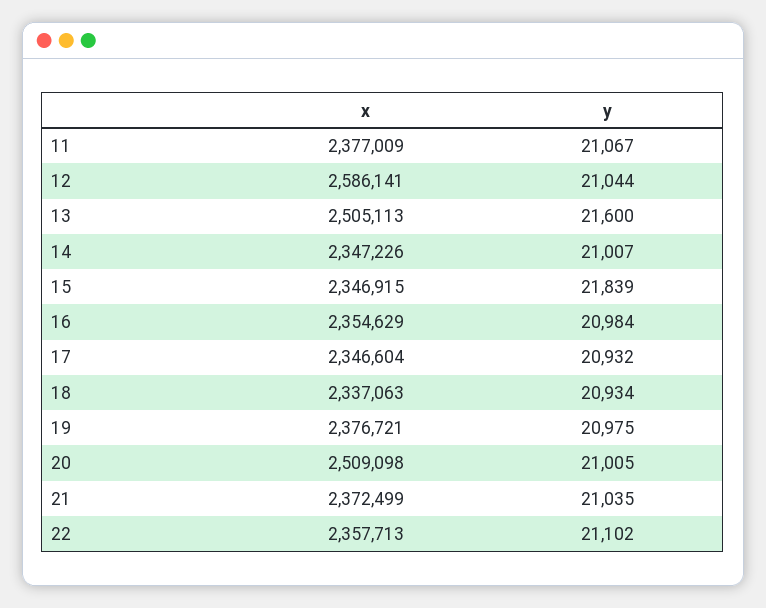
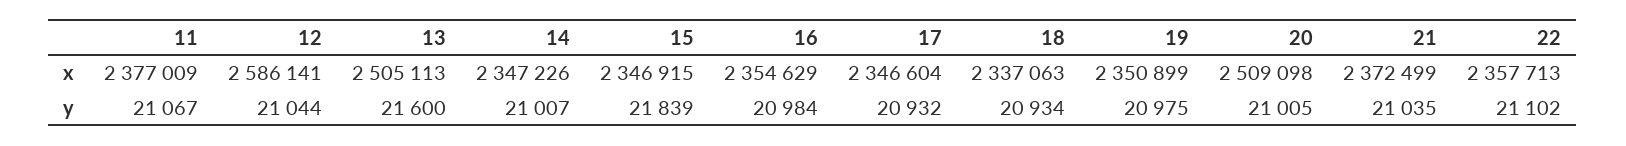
x, 19: 2376721 -> 2350899

